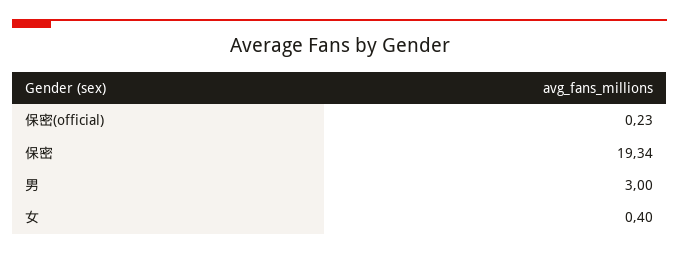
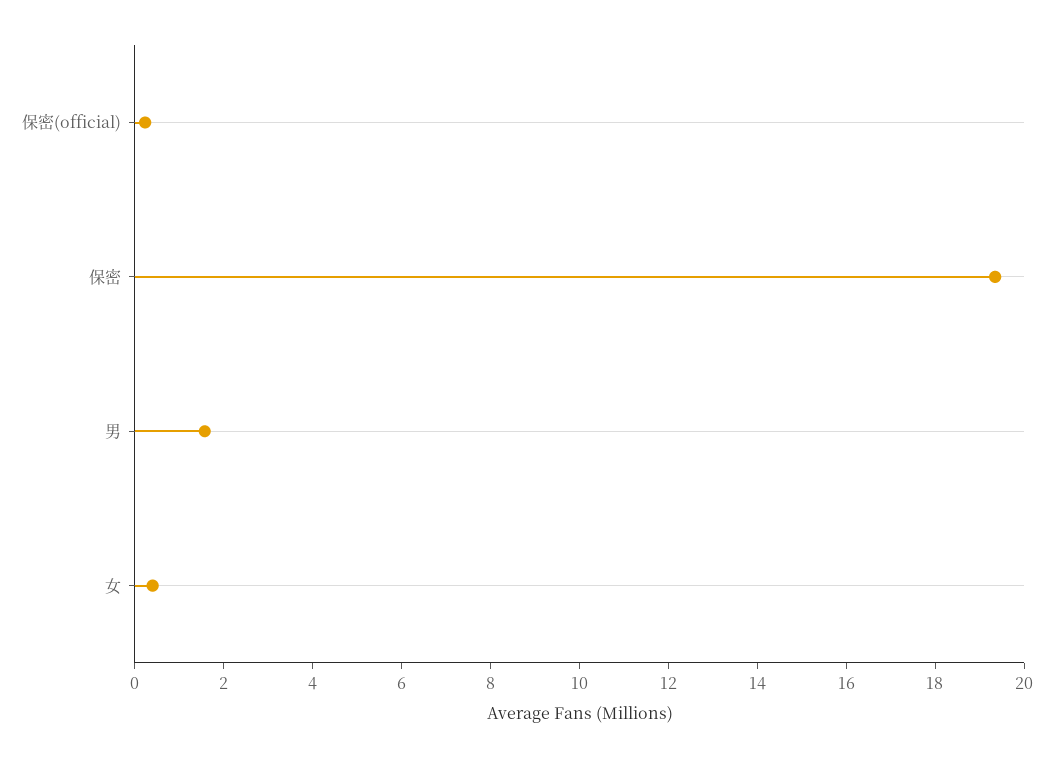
男: 3 -> 1.5

